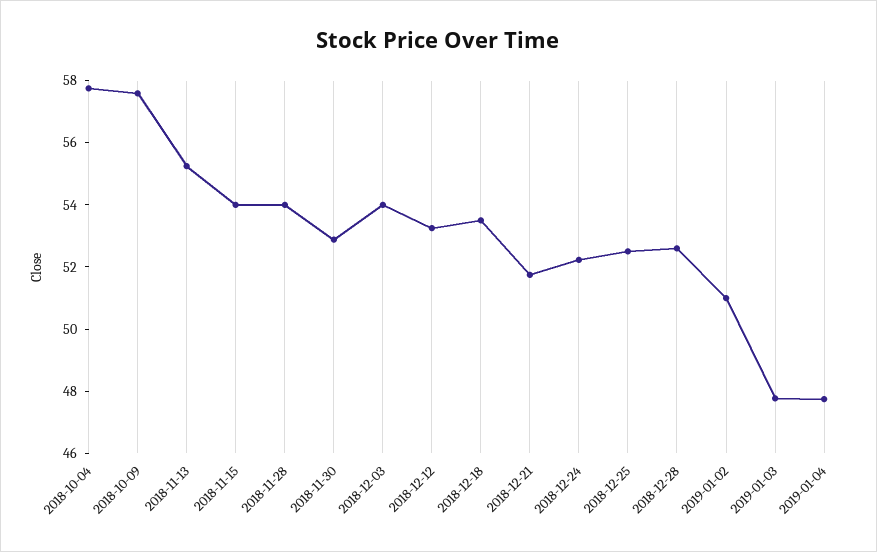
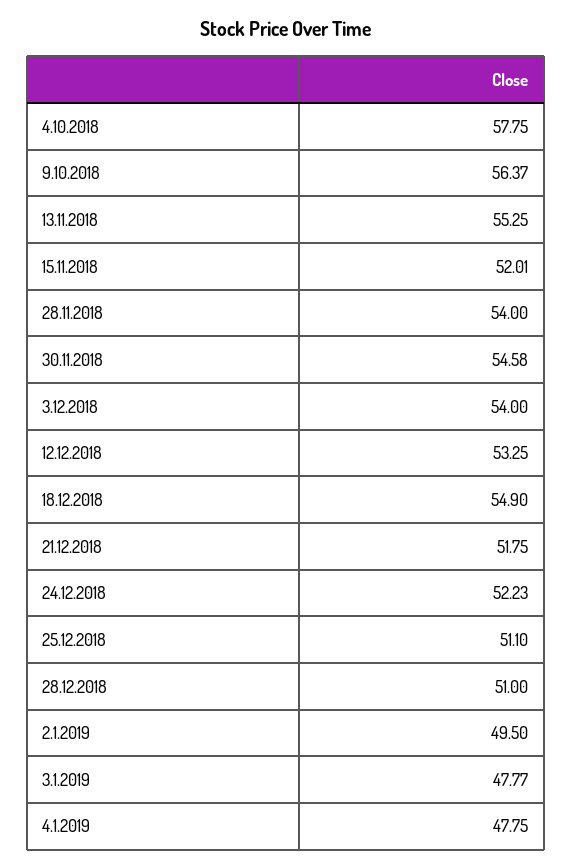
2018-10-09: 57.5 -> 56.37
2018-11-15: 54 -> 52.01
2018-11-30: 53 -> 54.58
2018-12-18: 53.5 -> 54.9
2018-12-25: 52.5 -> 51.1
2018-12-28: 52.5 -> 51
2019-01-02: 51 -> 49.5

